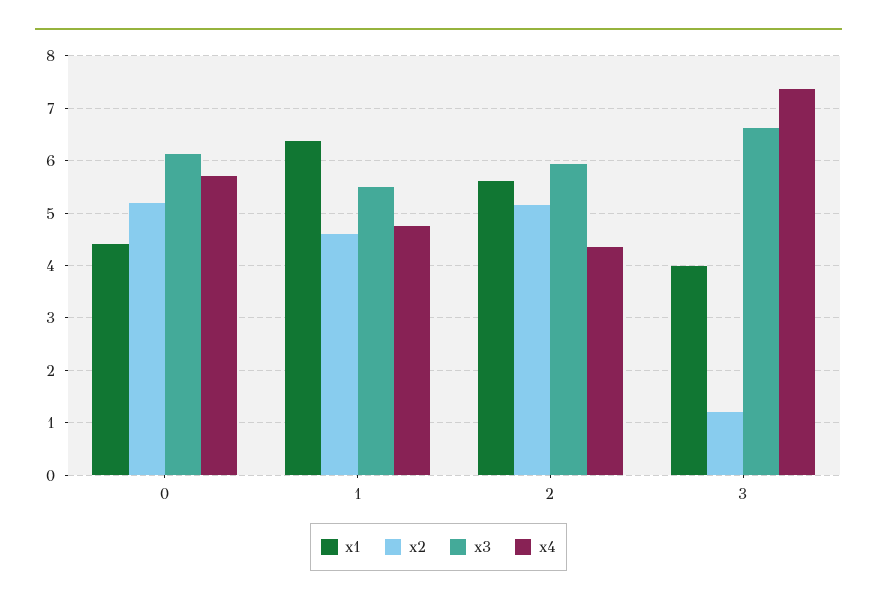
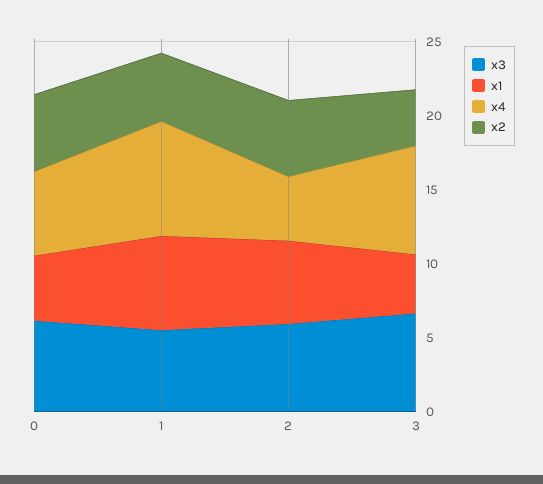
x4, 1: 4.8 -> 8
x2, 3: 1.2 -> 4

